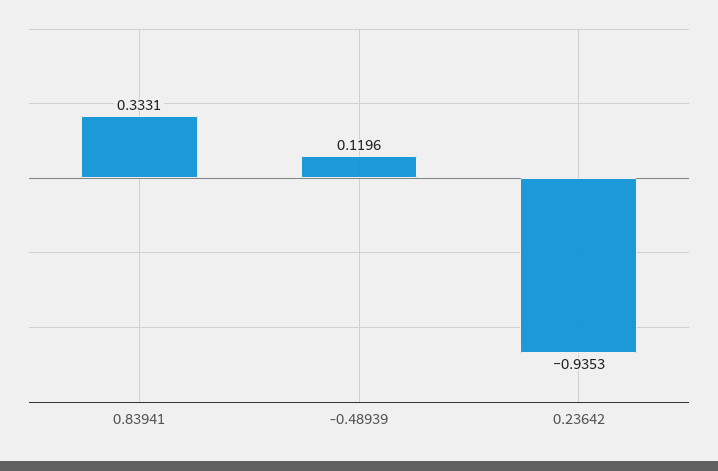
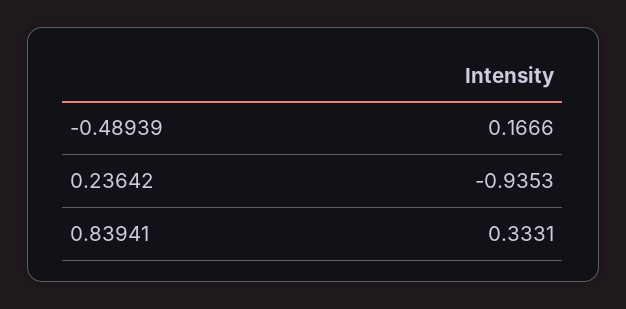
-0.48939: 0.1196 -> 0.1666

